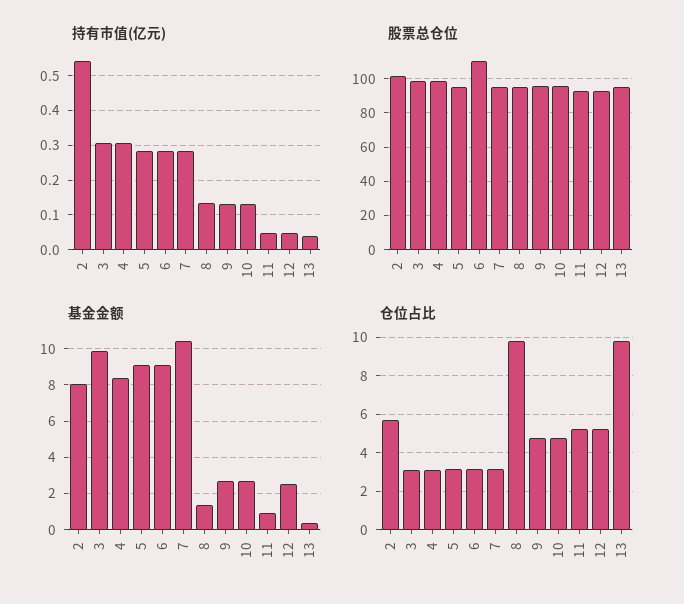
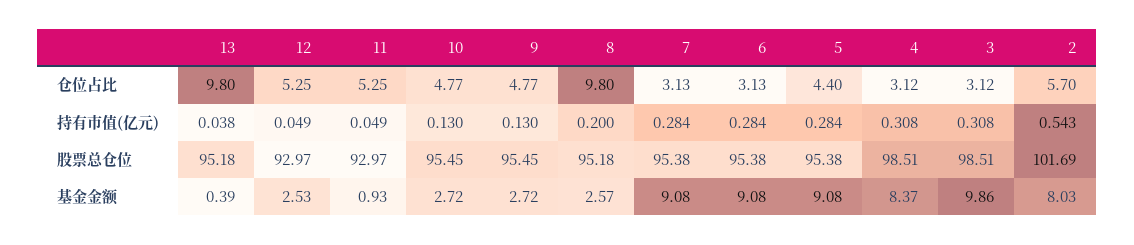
持有市值(亿元), 8: 0.14 -> 0.2
股票总仓位, 6: 110 -> 95.38
基金金额, 7: 10.5 -> 9.08
基金金额, 8: 1.5 -> 2.57
仓位占比, 5: 3 -> 4.4

